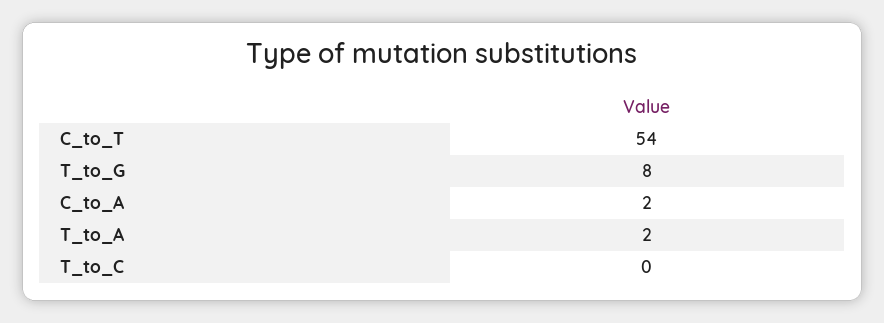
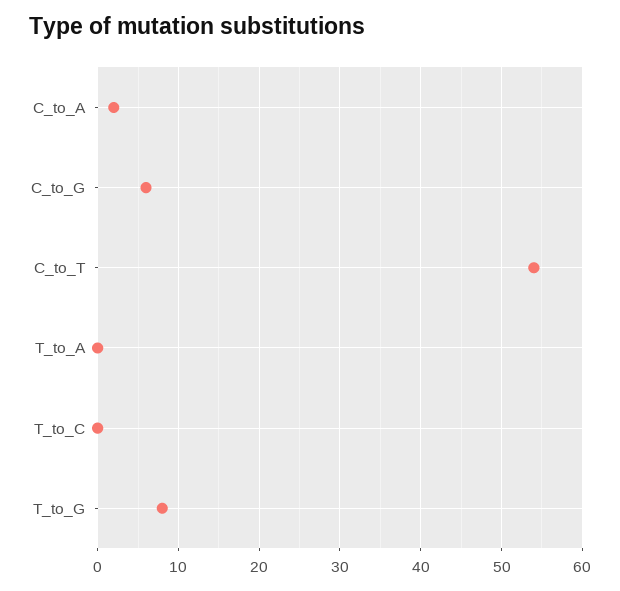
T_to_A: 2 -> 0
C_to_G: none -> 6

